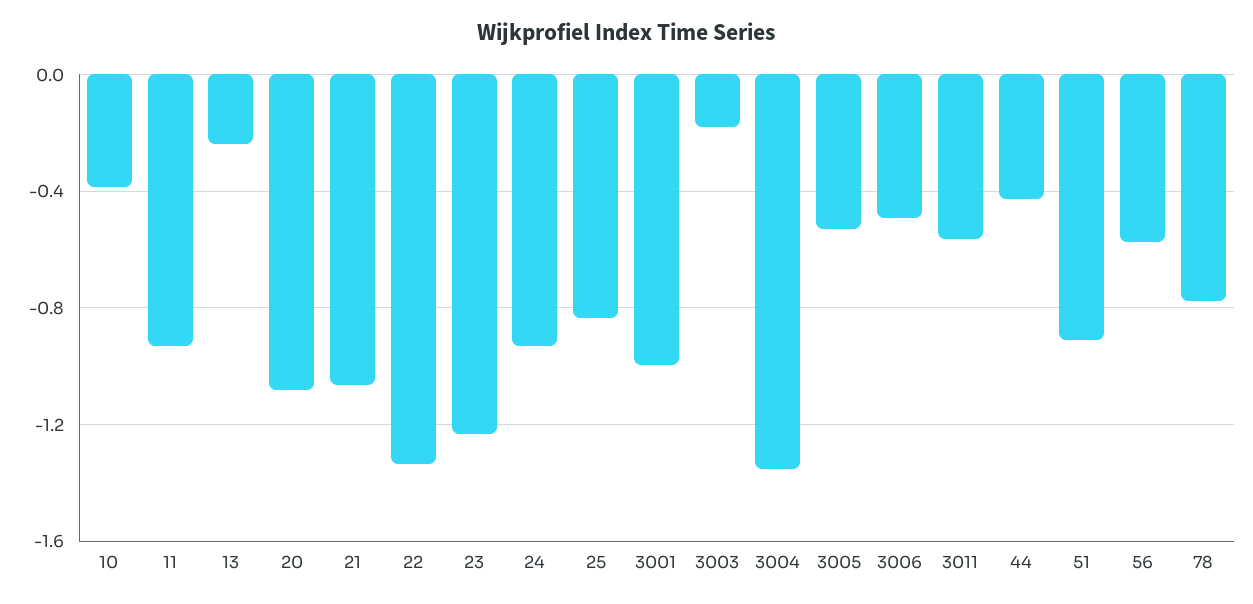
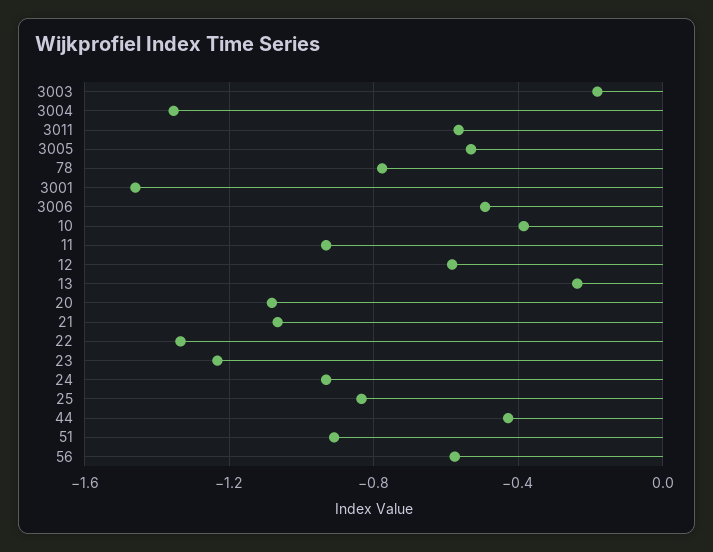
3001: -1 -> -1.45
12: none -> -0.6

